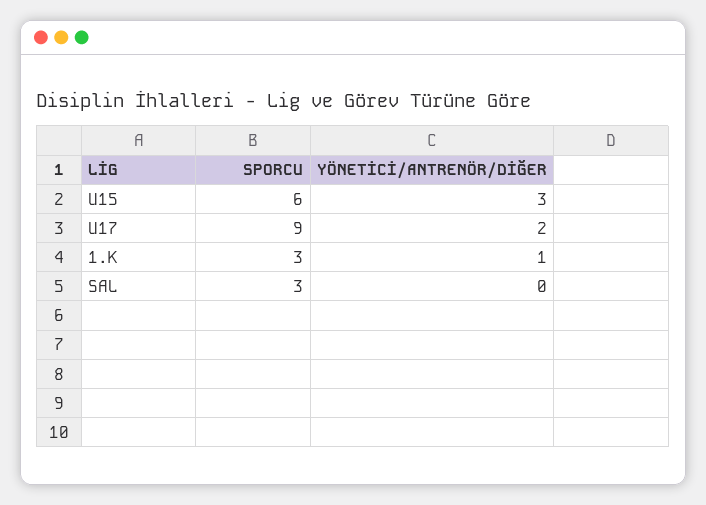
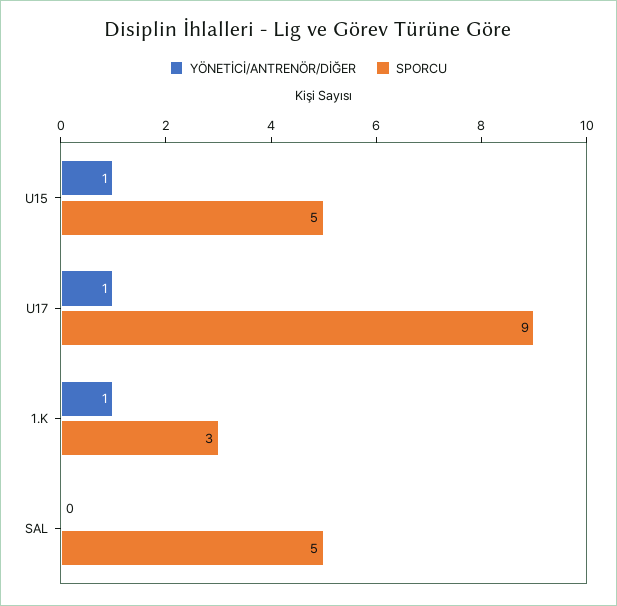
SPORCU, U15: 6 -> 5
YÖNETİCİ/ANTRENÖR/DİĞER, U15: 3 -> 1
YÖNETİCİ/ANTRENÖR/DİĞER, U17: 2 -> 1
SPORCU, SAL: 3 -> 5

